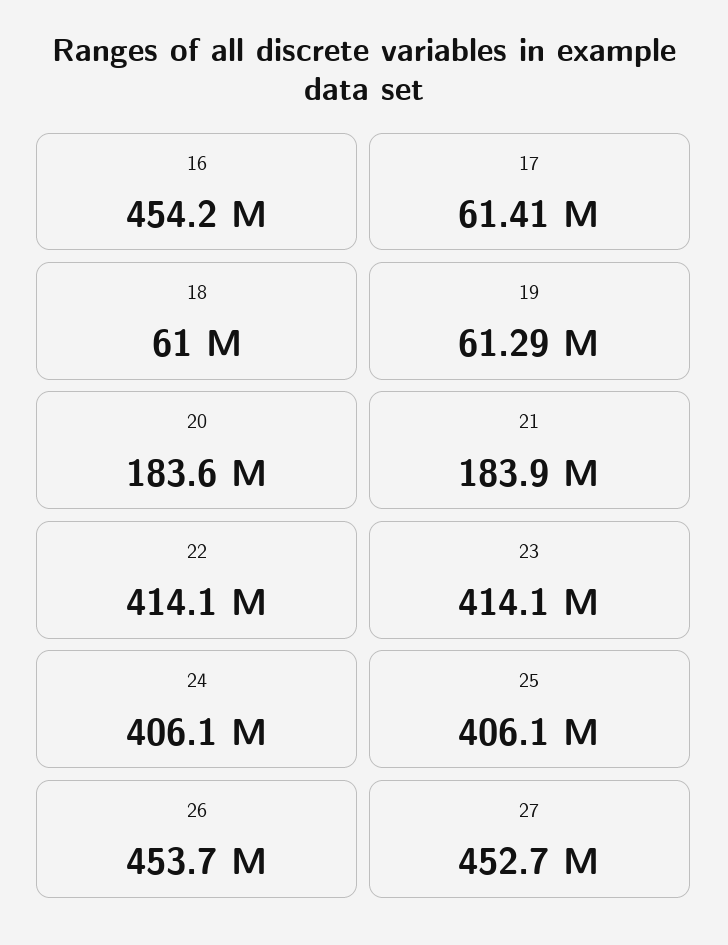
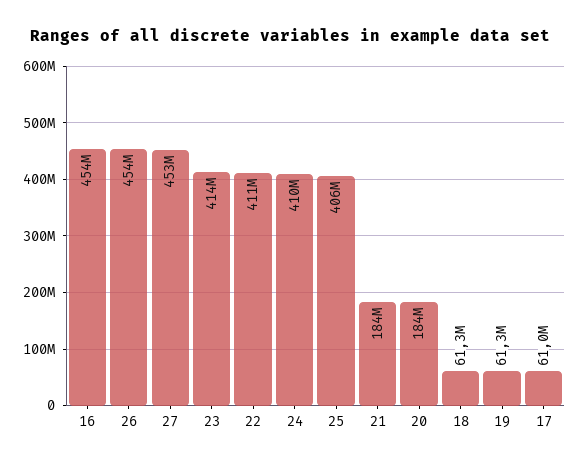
17: 61410000 -> 61000000
18: 61000000 -> 61300000
22: 414100000 -> 411000000
24: 406100000 -> 410000000

